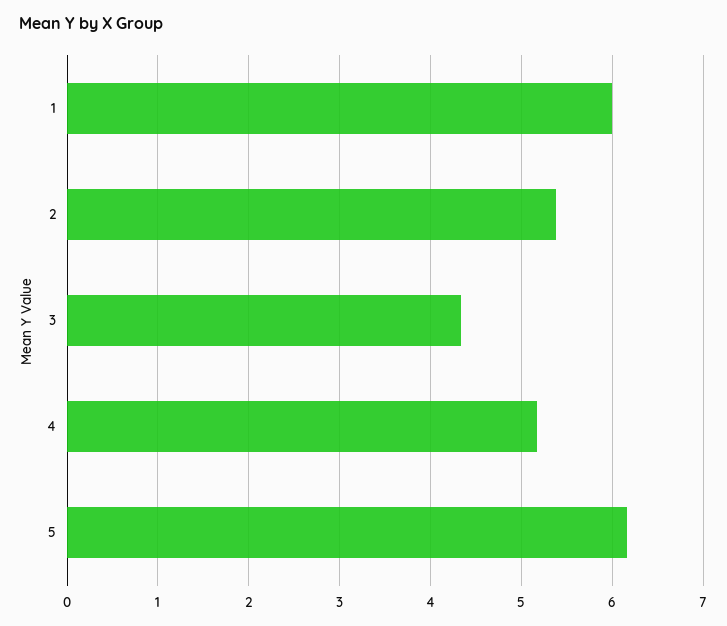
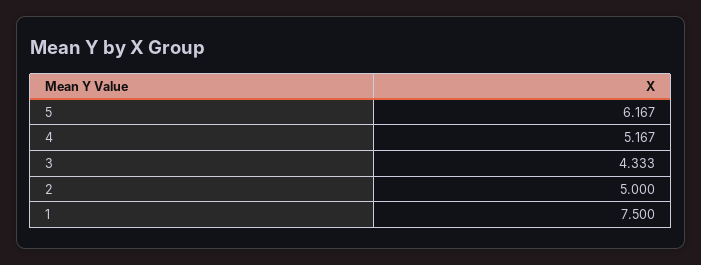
1: 6 -> 7.5
2: 5.4 -> 5

